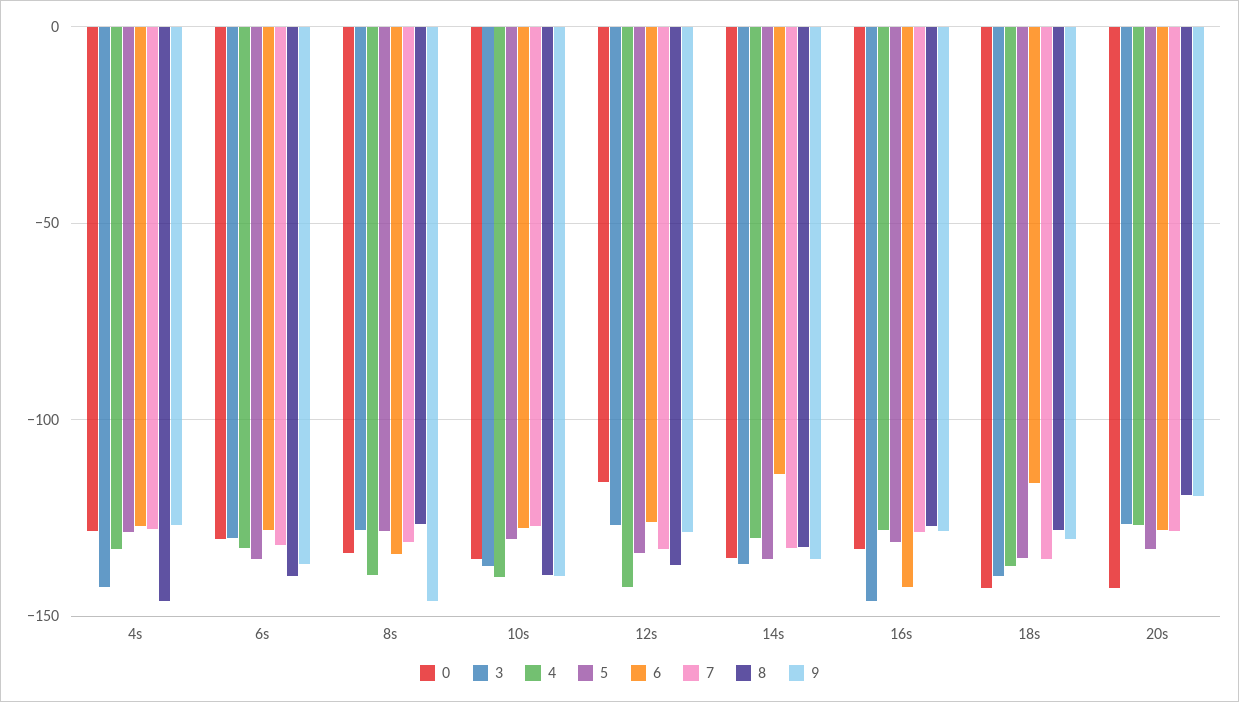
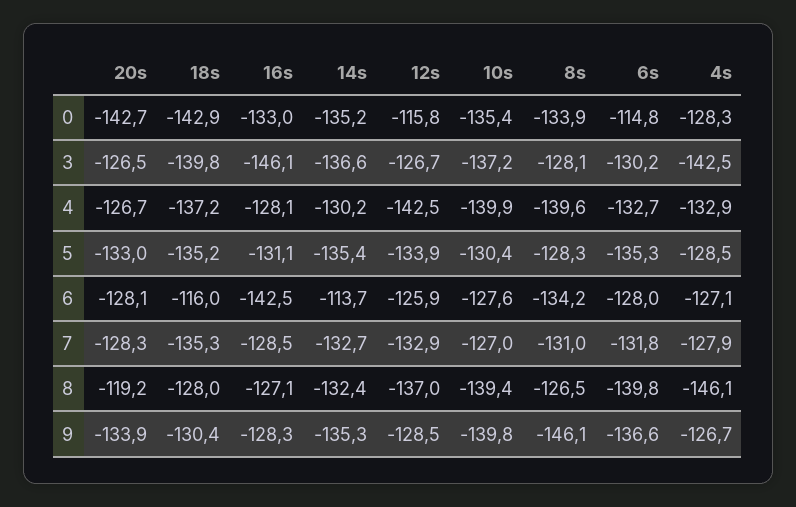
0, 6s: -130 -> -114.8
9, 20s: -120 -> -133.9

